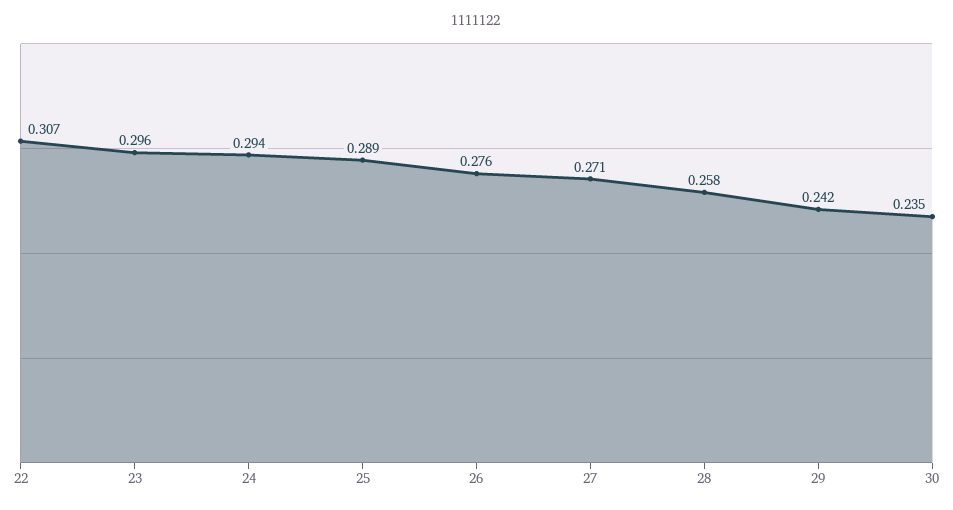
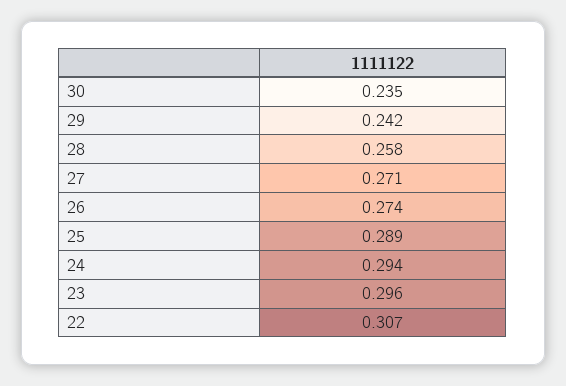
26: 0.276 -> 0.274

